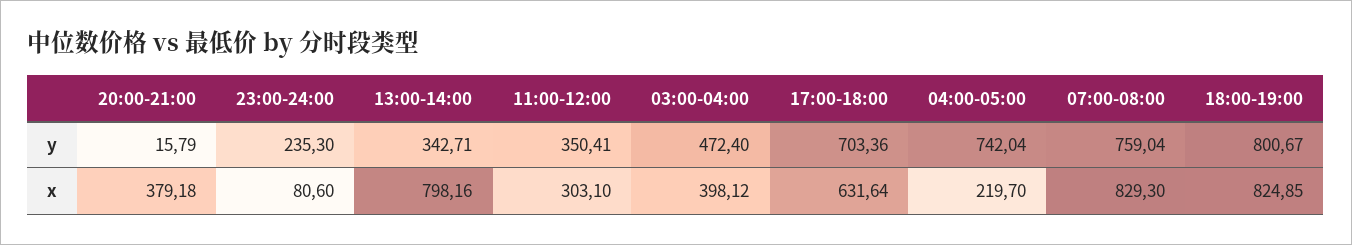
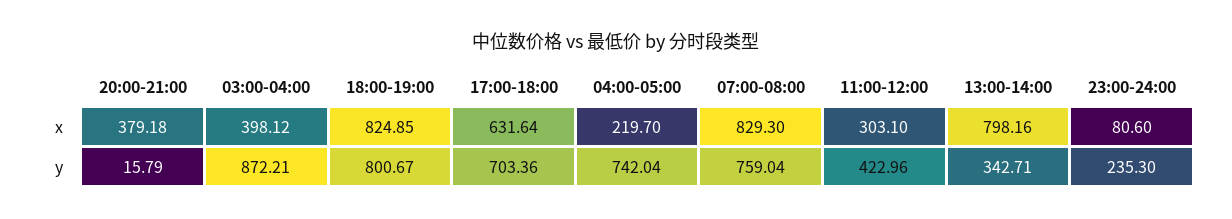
11:00-12:00, y: 350.41 -> 422.96
03:00-04:00, y: 472.4 -> 872.21

